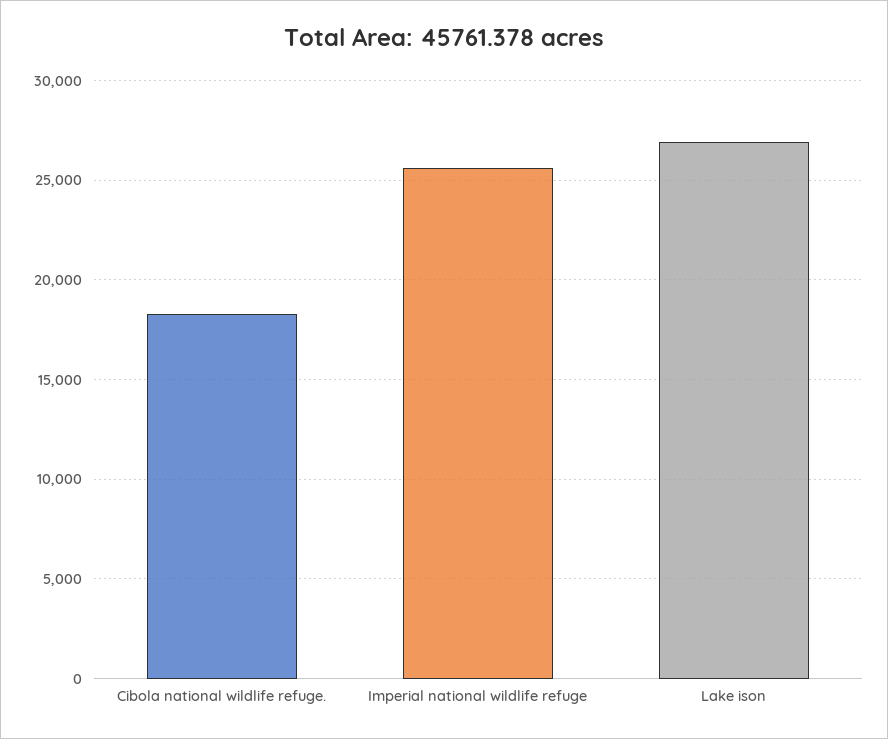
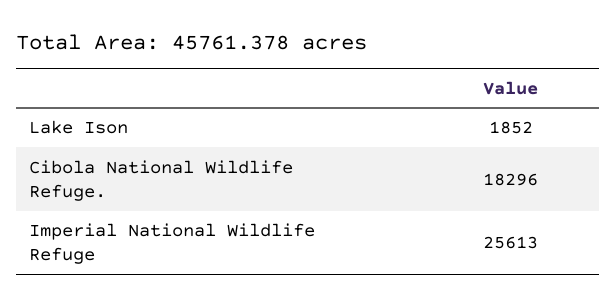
Lake ison: 27000 -> 1852

